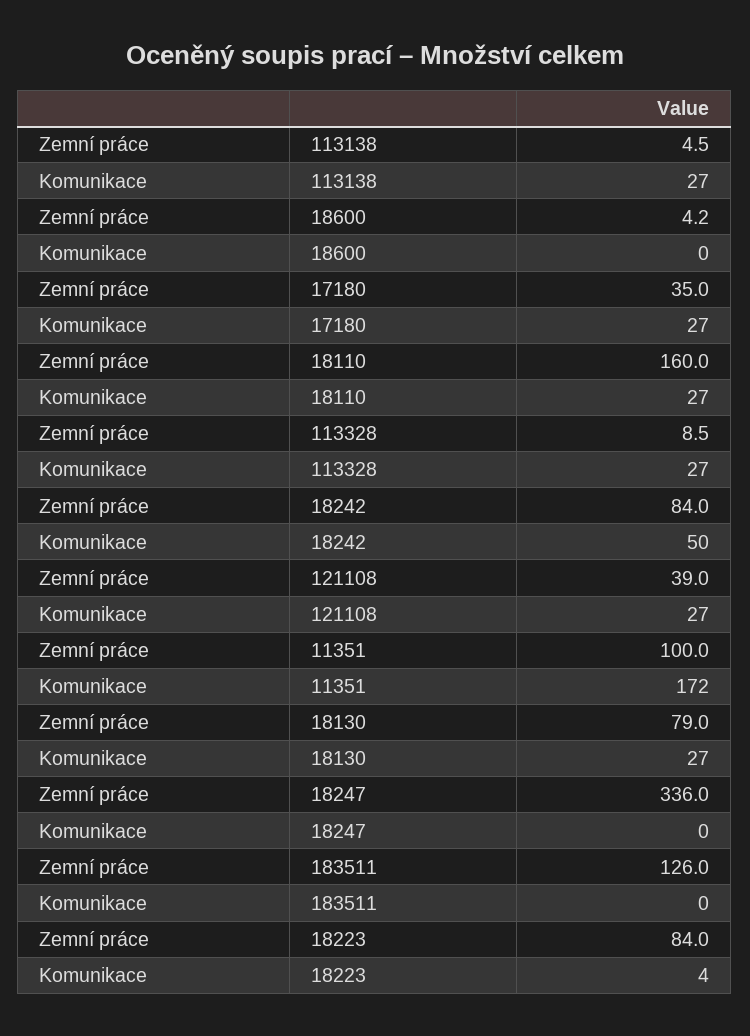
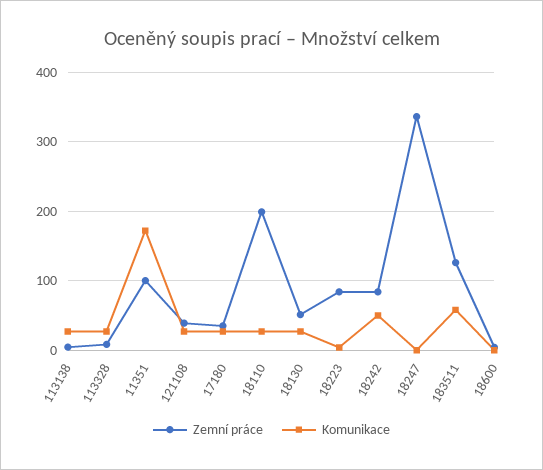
Zemní práce, 18110: 160 -> 200
Zemní práce, 18130: 79 -> 50
Komunikace, 183511: 0 -> 60

